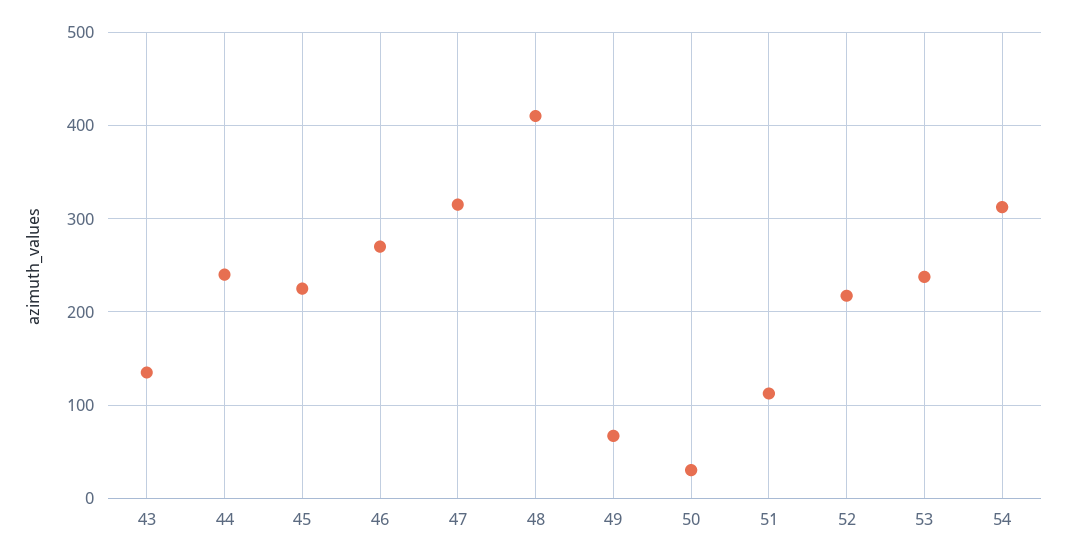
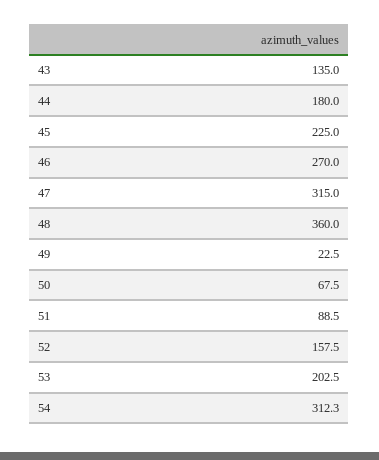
44: 240 -> 180
48: 410 -> 360
49: 70 -> 22.5
50: 30 -> 67.5
51: 110 -> 88.5
52: 220 -> 157.5
53: 240 -> 202.5

